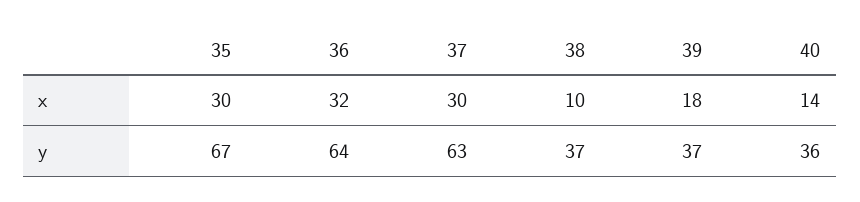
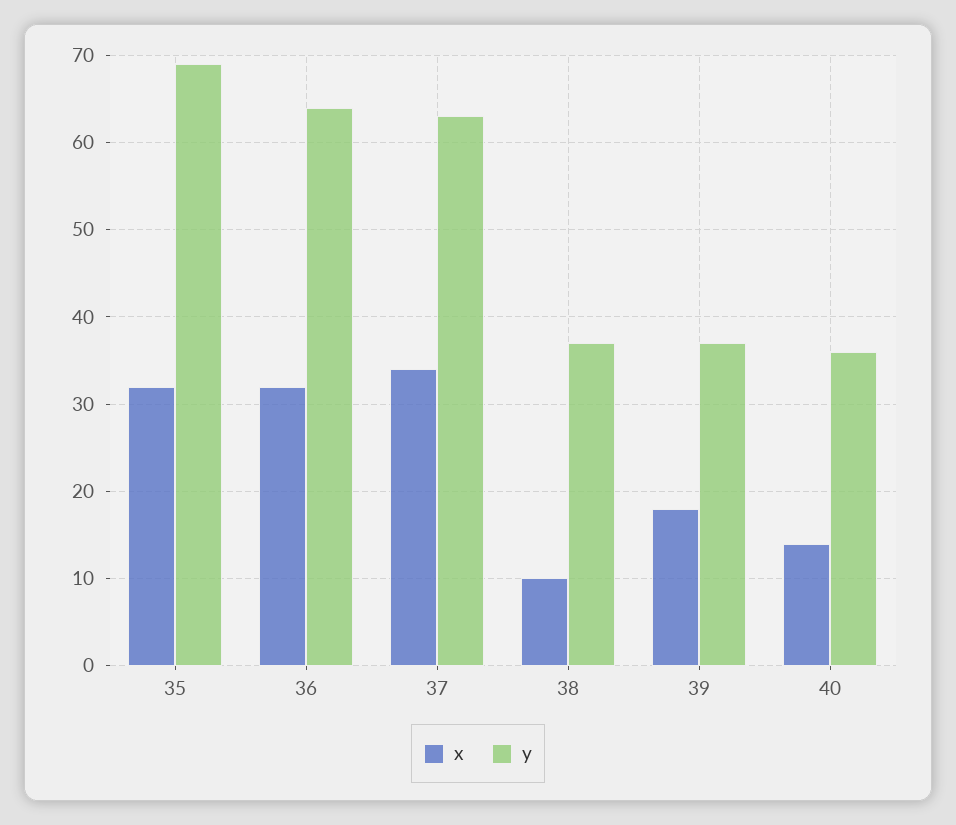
x, 35: 30 -> 32
x, 37: 30 -> 34
y, 35: 67 -> 69

